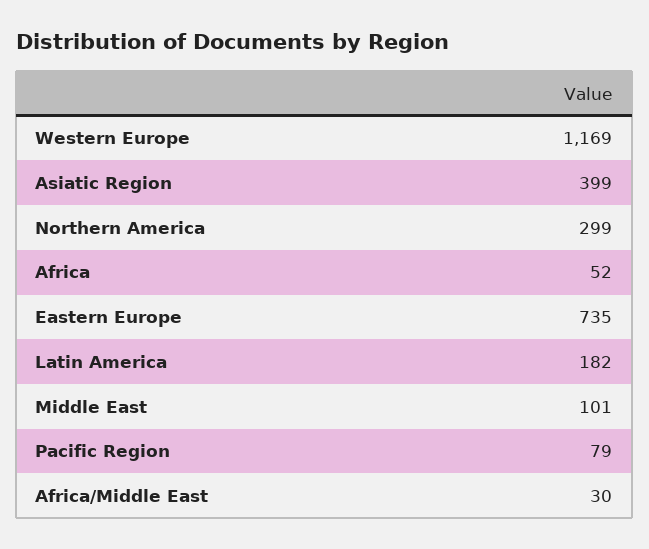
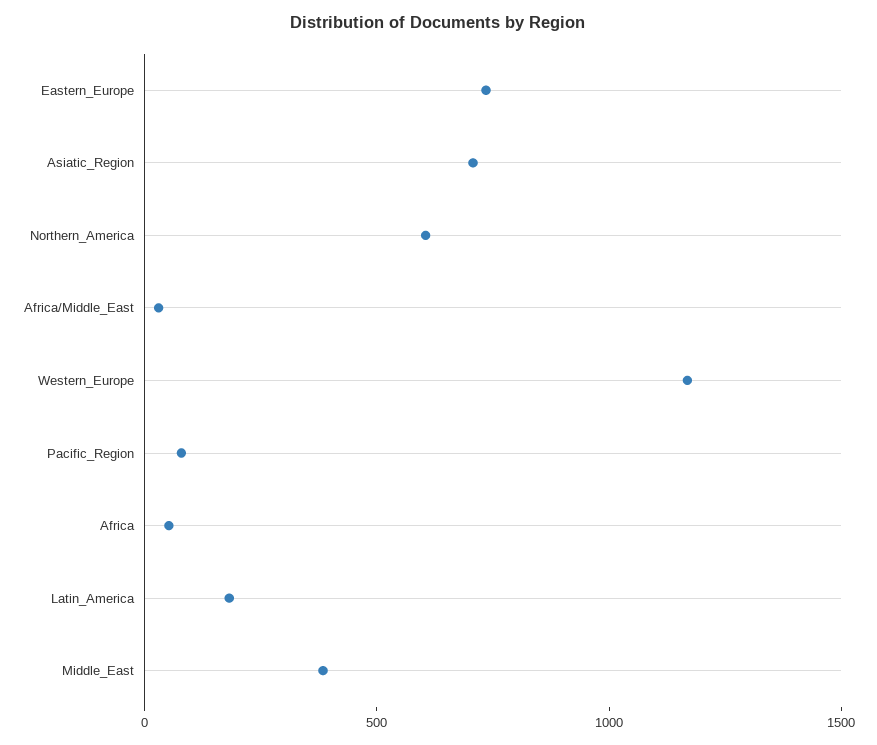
Asiatic Region: 399 -> 700
Northern America: 299 -> 600
Middle East: 101 -> 400

